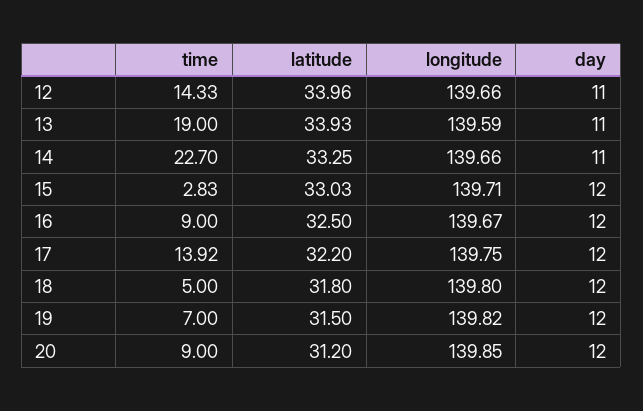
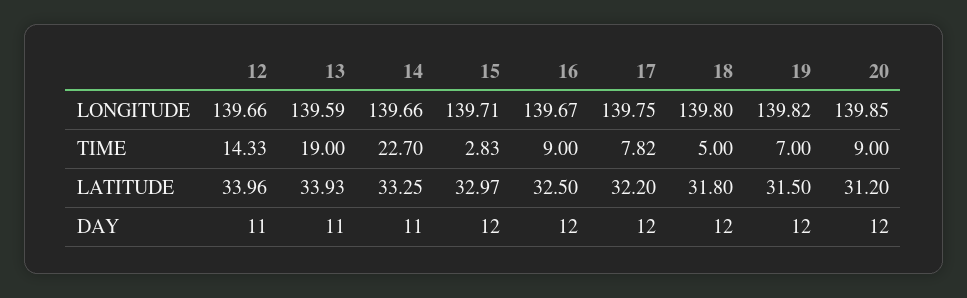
latitude, 15: 33.03 -> 32.97
time, 17: 13.92 -> 7.82

